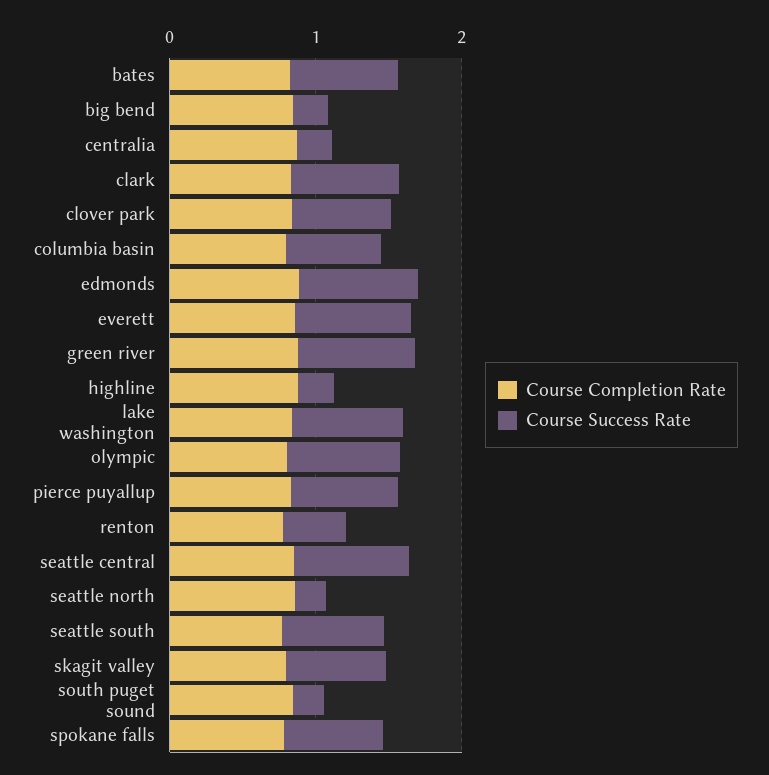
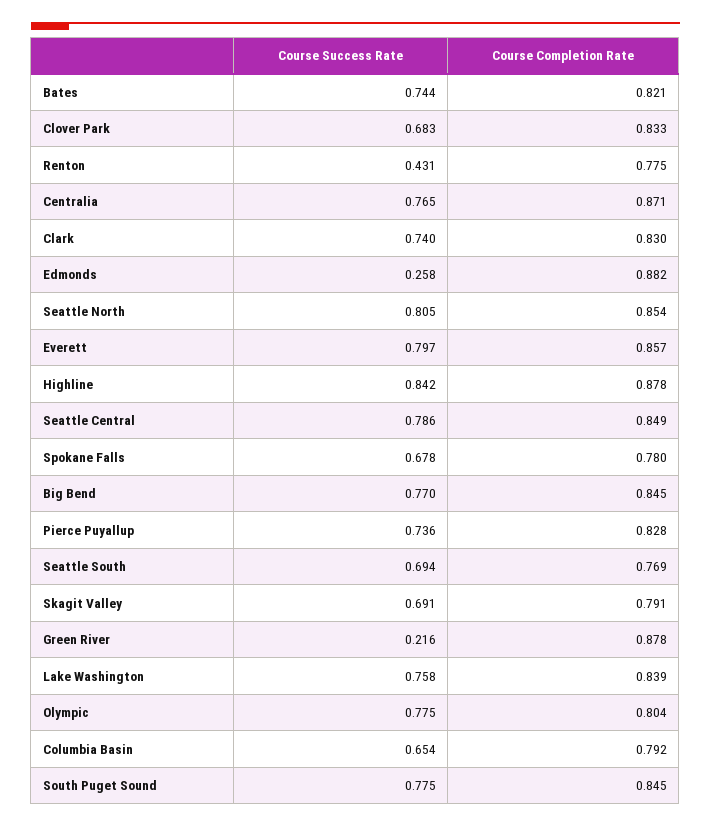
Course Success Rate, big bend: 0.2 -> 0.77
Course Success Rate, centralia: 0.2 -> 0.765
Course Success Rate, edmonds: 0.8 -> 0.258
Course Success Rate, green river: 0.8 -> 0.216
Course Success Rate, highline: 0.2 -> 0.842
Course Success Rate, seattle north: 0.2 -> 0.805
Course Success Rate, south puget sound: 0.2 -> 0.775

